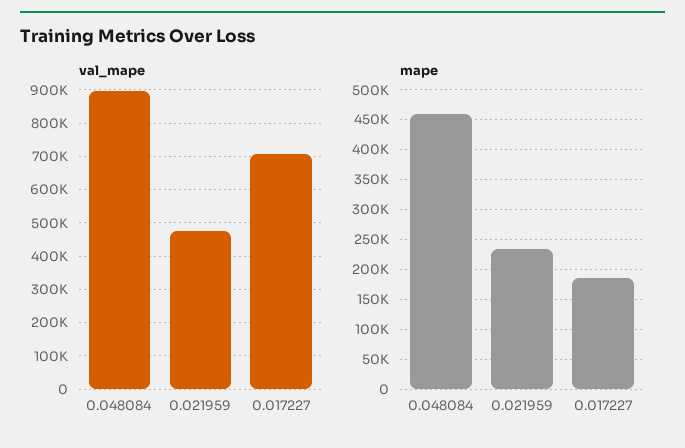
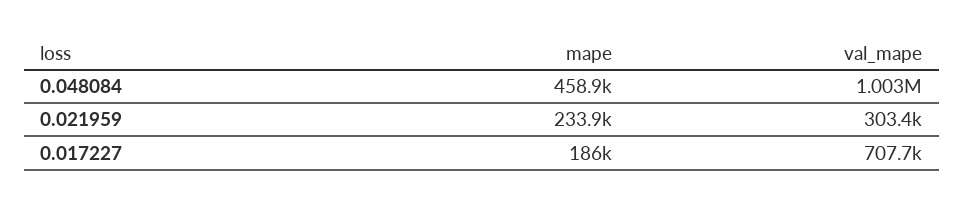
val_mape, 0.048084: 900000 -> 1003000
val_mape, 0.021959: 480000 -> 303400

